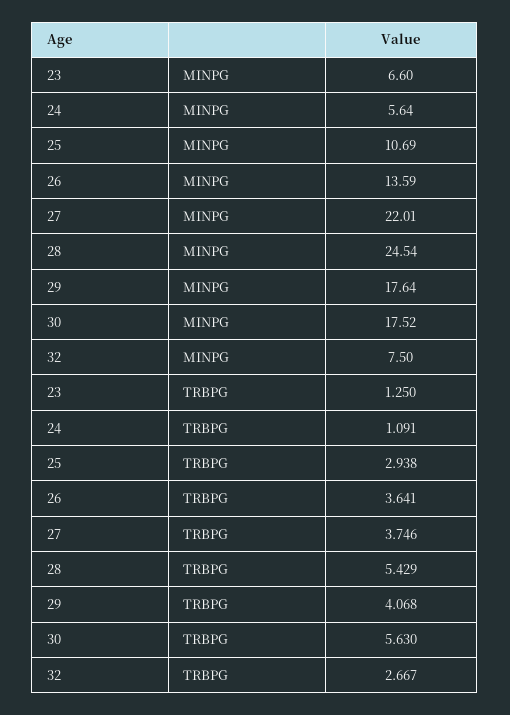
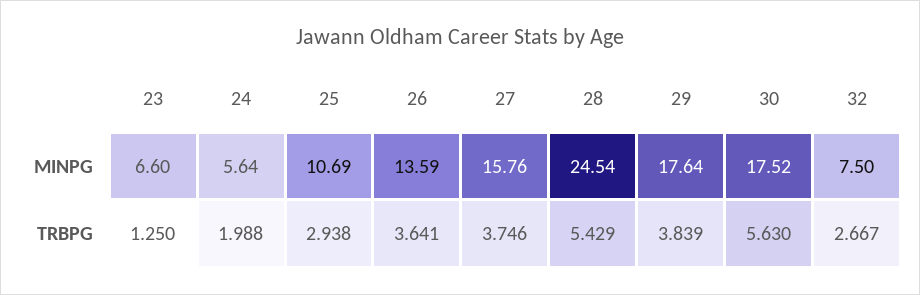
27, MINPG: 22.01 -> 15.76
24, TRBPG: 1.091 -> 1.988
29, TRBPG: 4.068 -> 3.839

